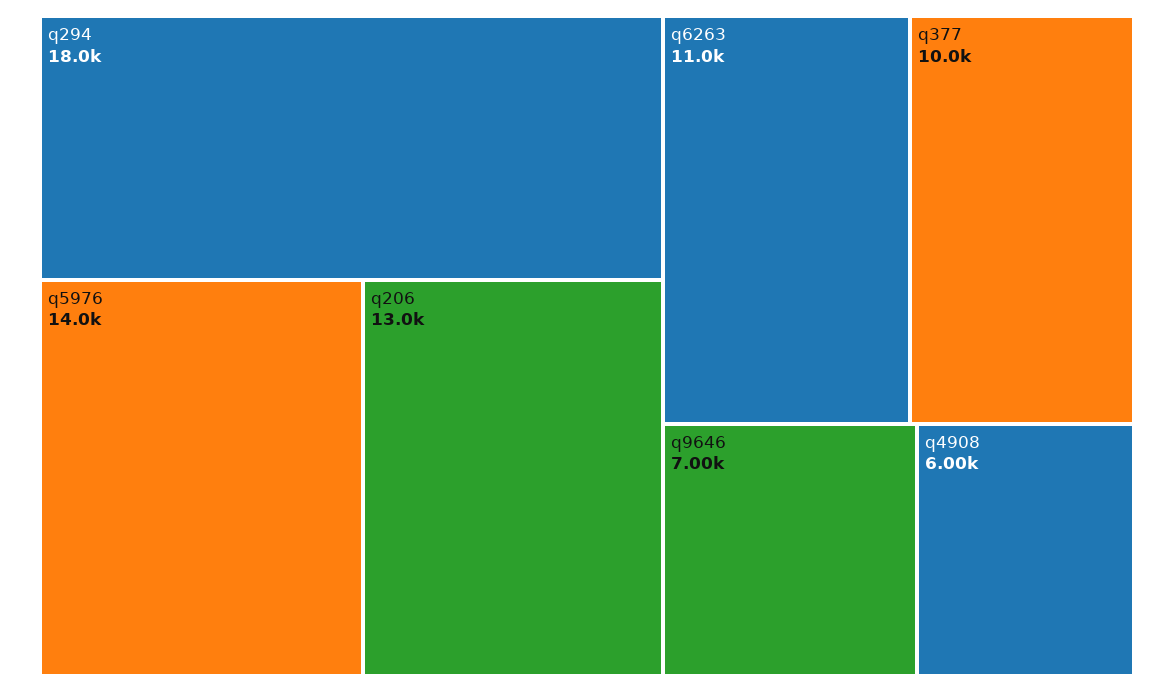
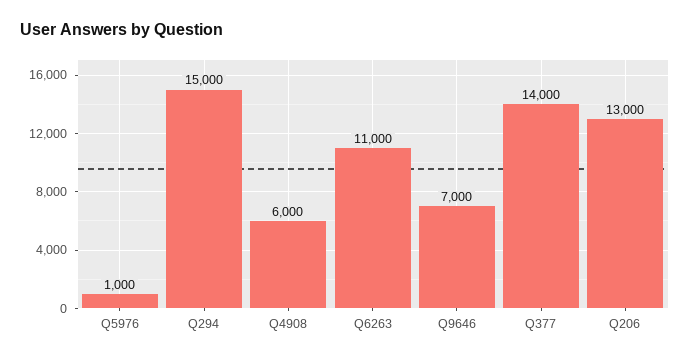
q294: 18000 -> 15000
q5976: 14000 -> 1000
q377: 10000 -> 14000

